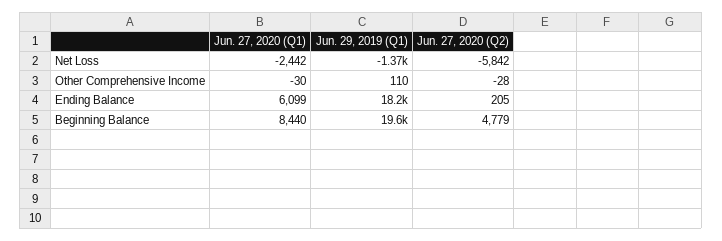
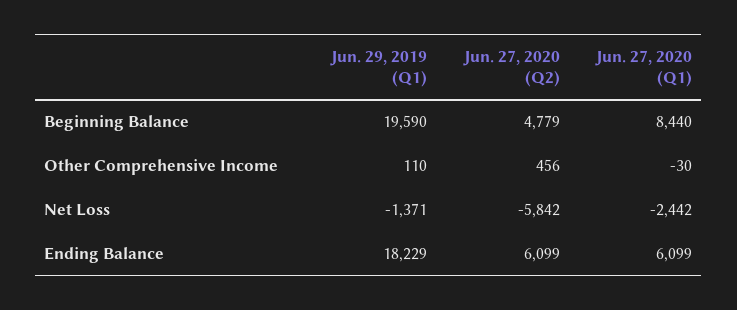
Jun. 27, 2020 (Q2), Other Comprehensive Income: -28 -> 456
Jun. 27, 2020 (Q2), Ending Balance: 205 -> 6099

